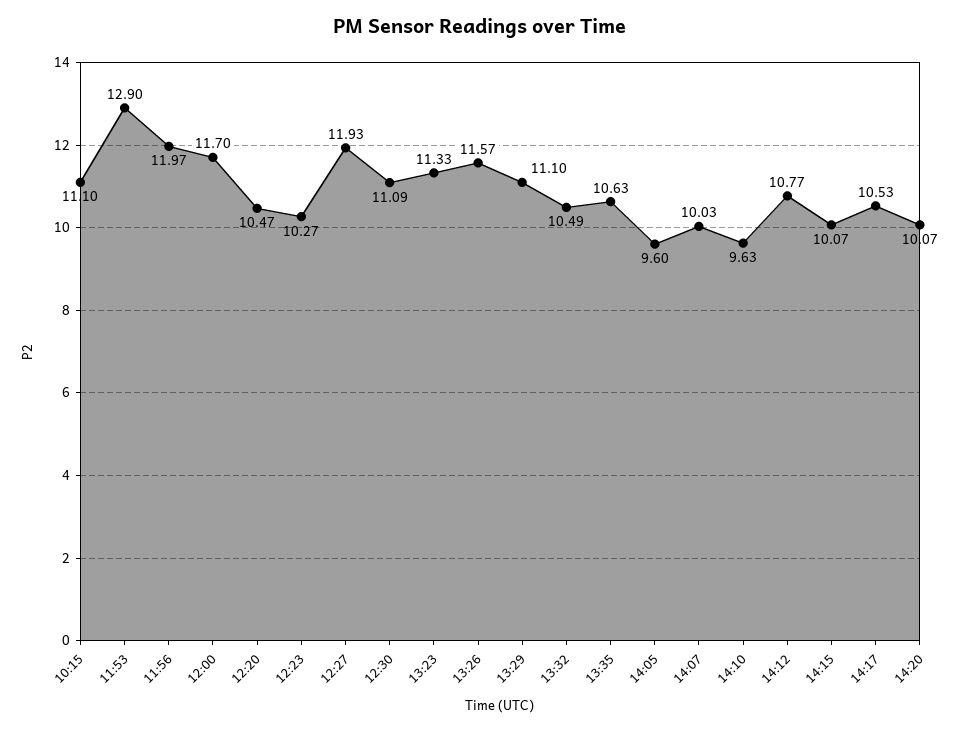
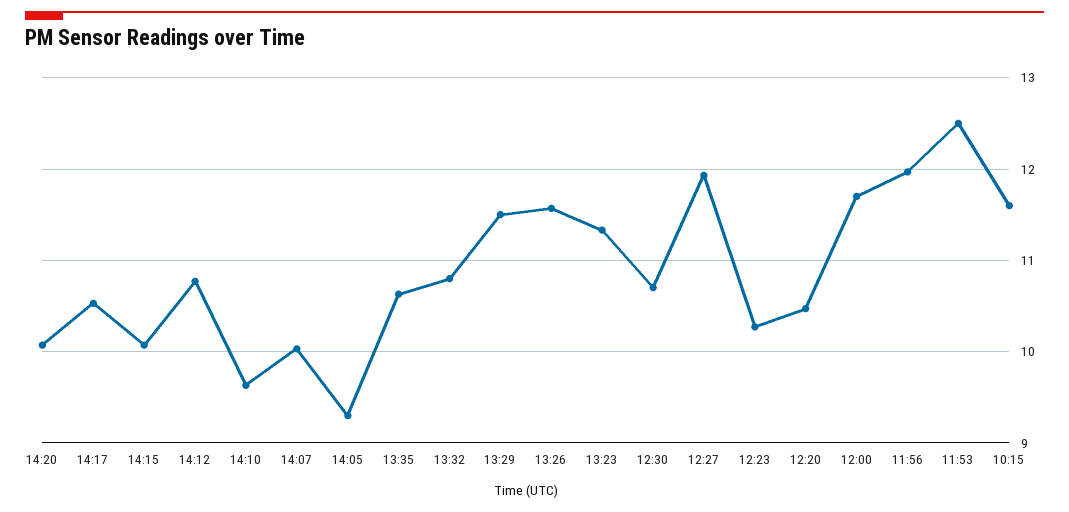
10:15: 11.1 -> 11.6
11:53: 12.9 -> 12.5
12:30: 11.09 -> 10.7
13:29: 11.1 -> 11.5
13:32: 10.49 -> 10.8
14:05: 9.6 -> 9.3

